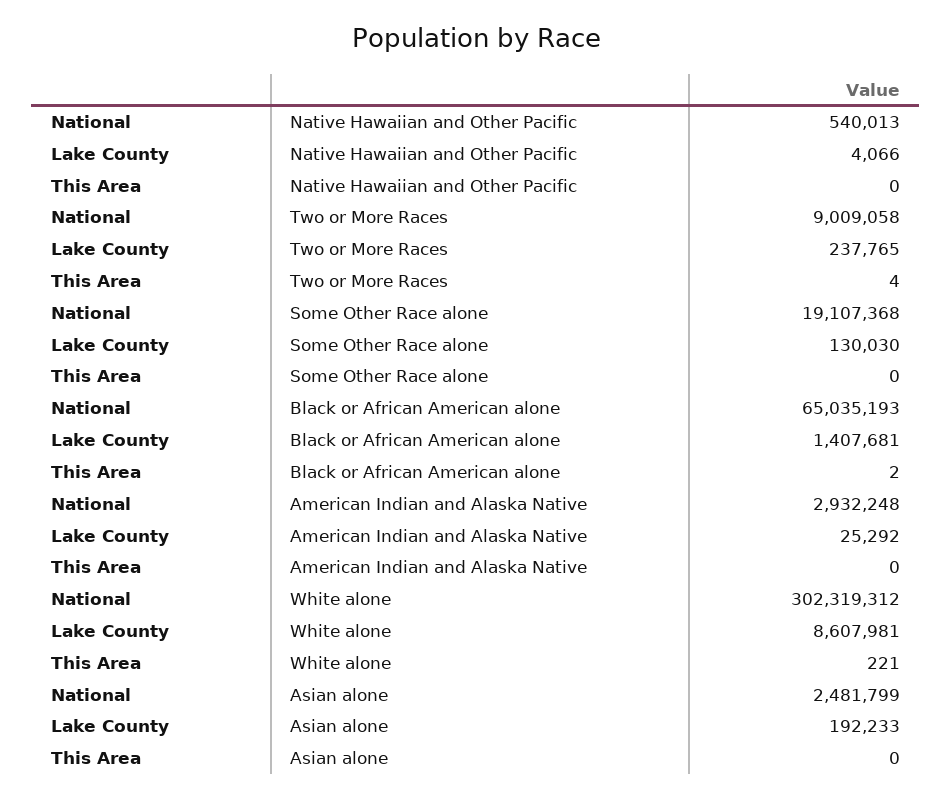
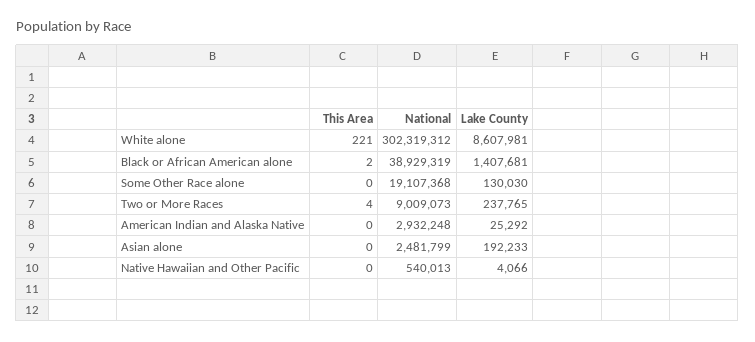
National, Two or More Races: 9009058 -> 9009073
National, Black or African American alone: 65035193 -> 38929319

